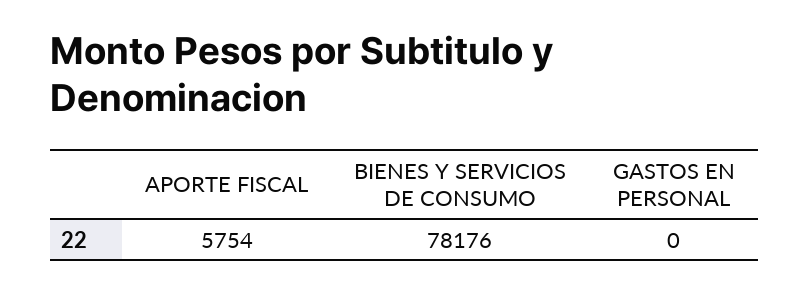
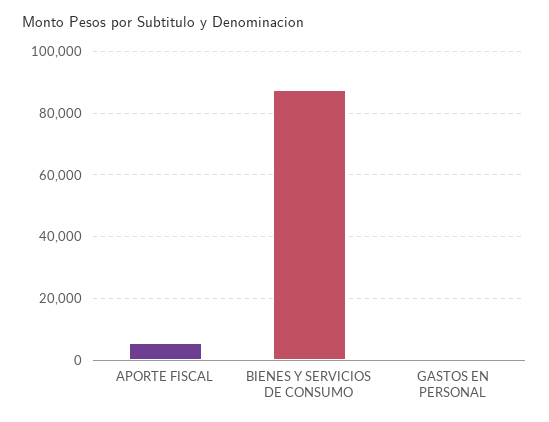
BIENES Y SERVICIOS DE CONSUMO: 78176 -> 88000

